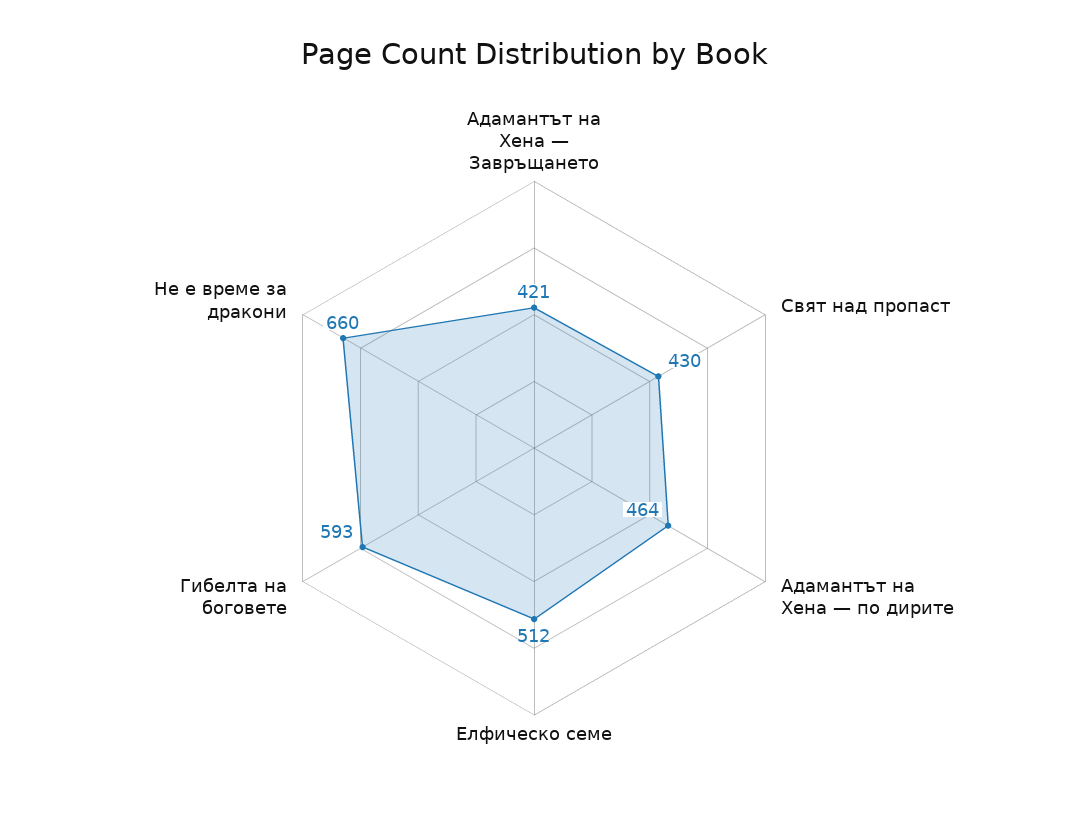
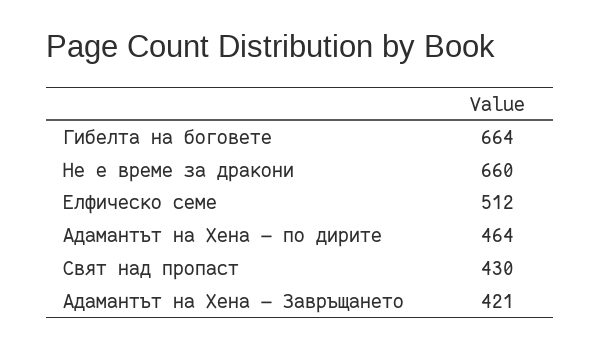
Гибелта на боговете: 593 -> 664

